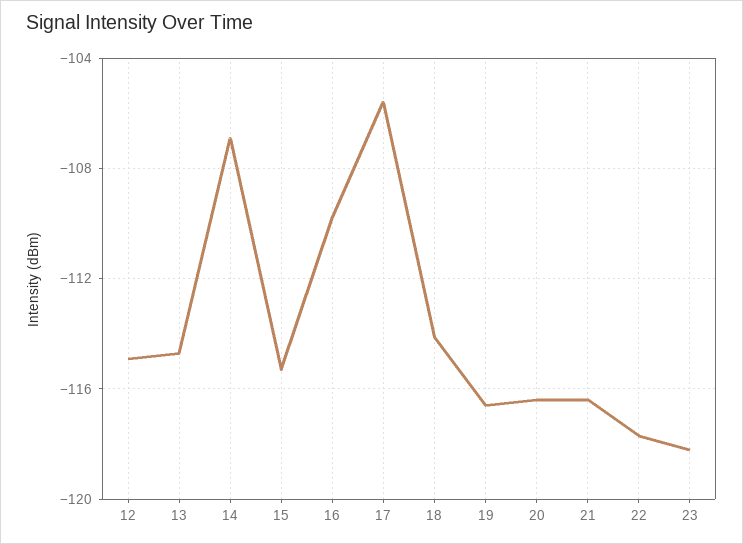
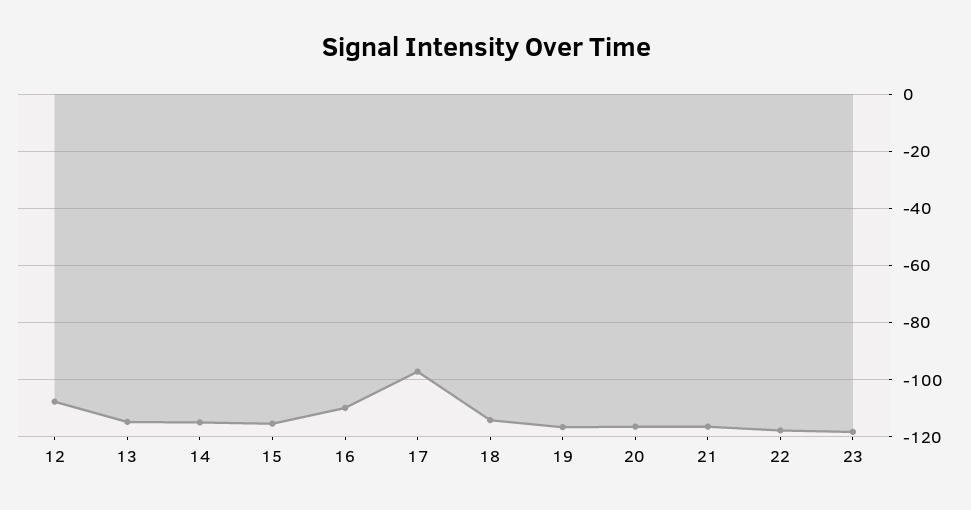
12: -115 -> -107.5
14: -107 -> -115
17: -105.5 -> -97.5

